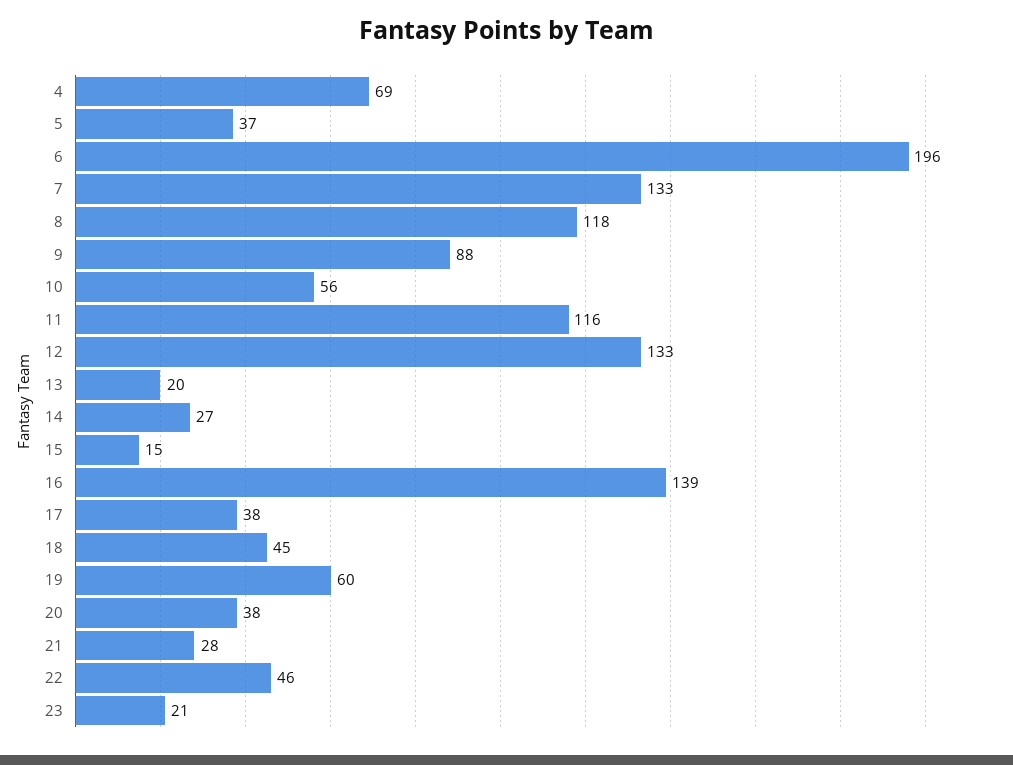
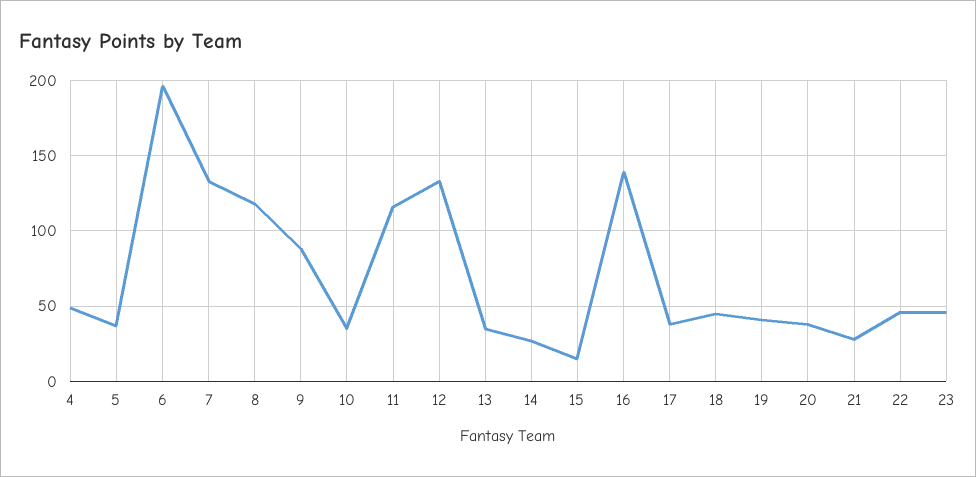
4: 69 -> 50
10: 56 -> 35
13: 20 -> 35
19: 60 -> 40
23: 21 -> 45

